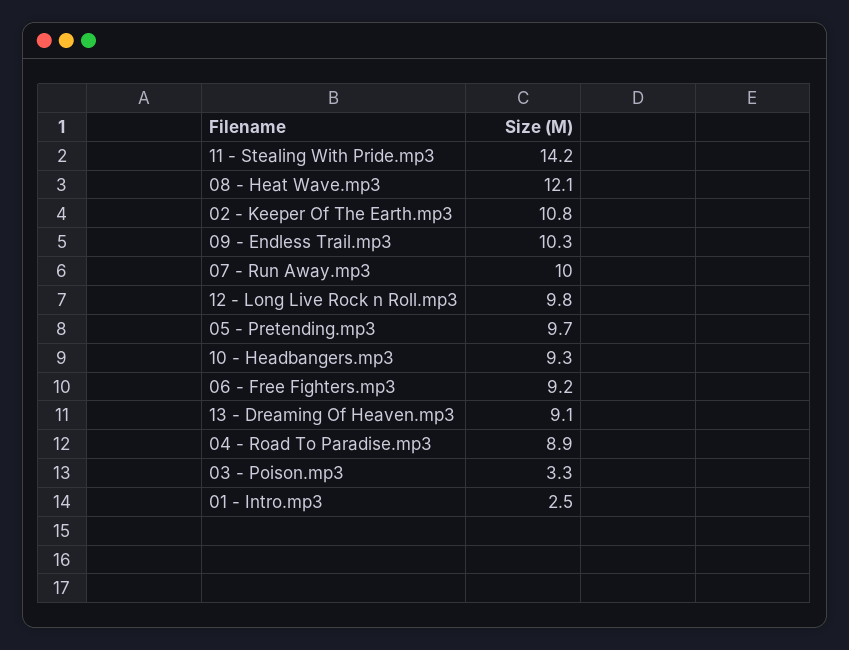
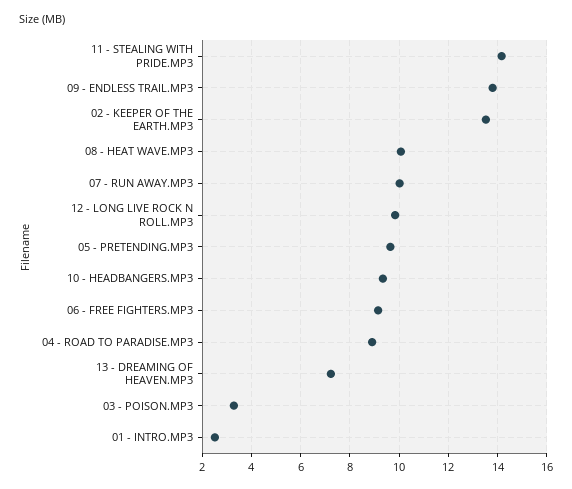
08 - Heat Wave.mp3: 12.1 -> 10
02 - Keeper Of The Earth.mp3: 10.8 -> 13.5
09 - Endless Trail.mp3: 10.3 -> 13.75
13 - Dreaming Of Heaven.mp3: 9.1 -> 7.25

